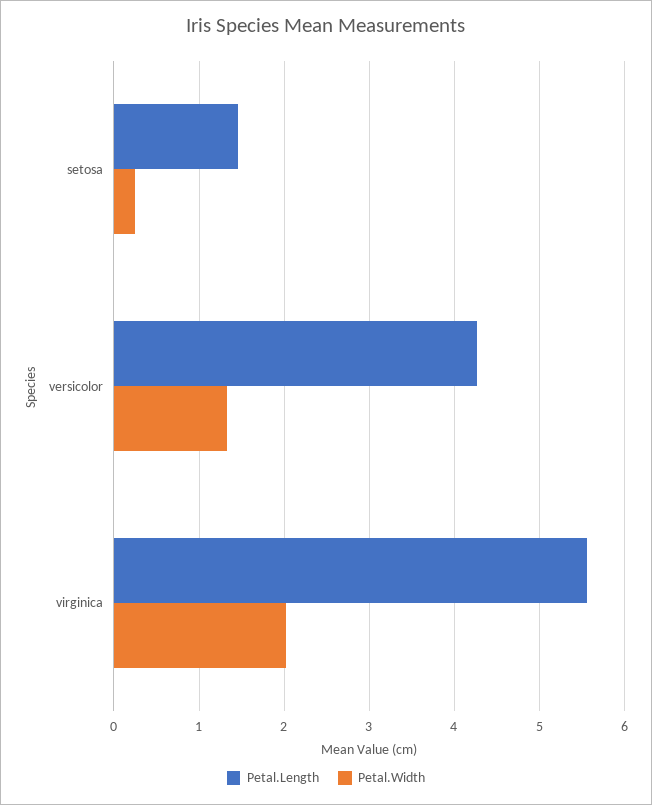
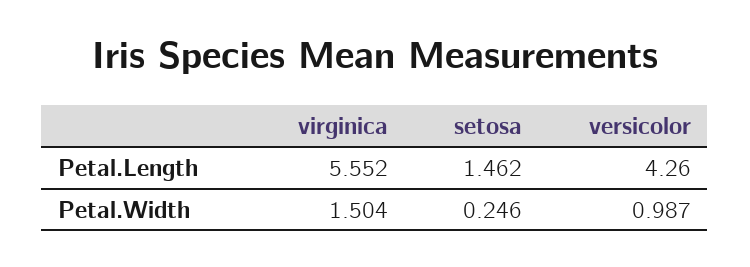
Petal.Width, versicolor: 1.3 -> 0.987
Petal.Width, virginica: 2 -> 1.504

